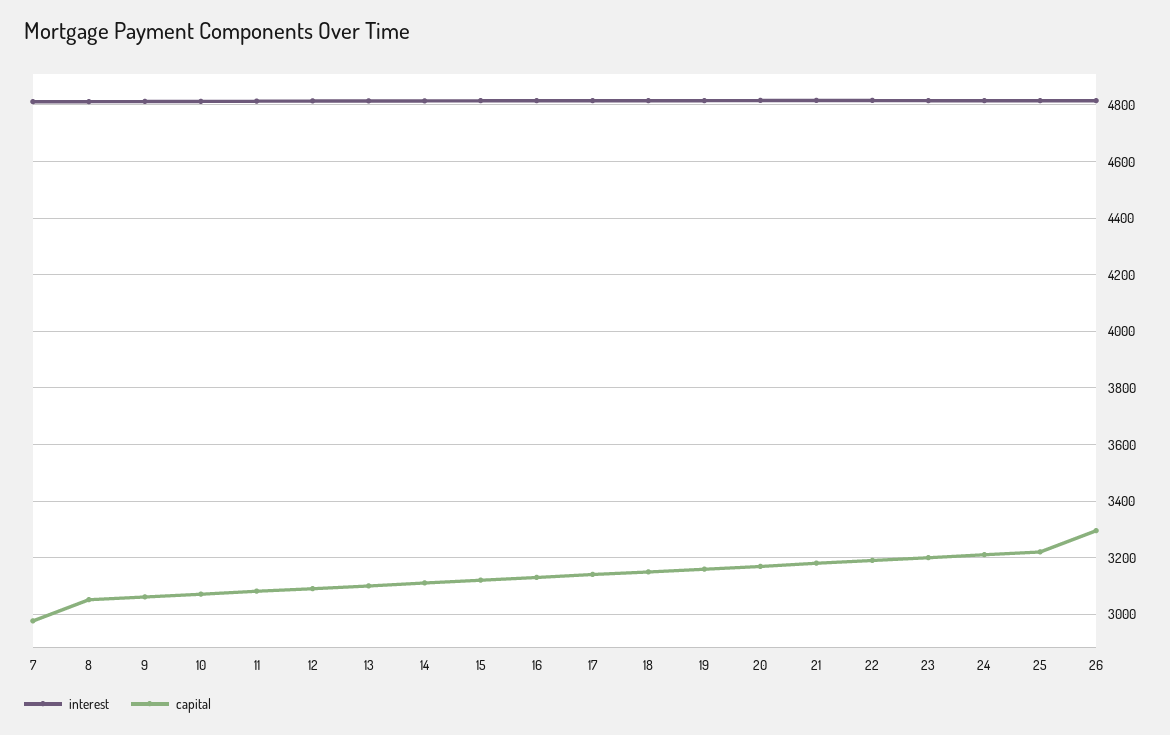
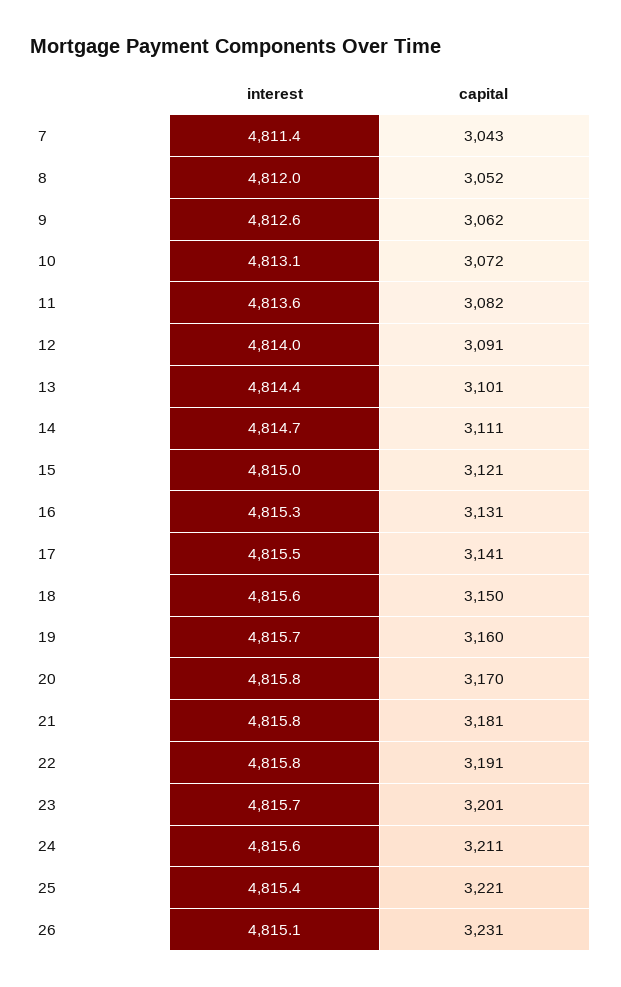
capital, 7: 2975 -> 3043
capital, 26: 3300 -> 3231

